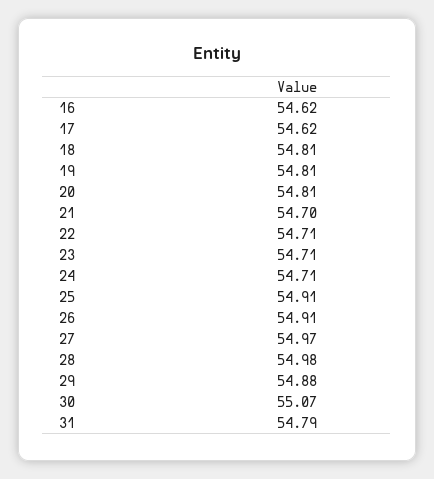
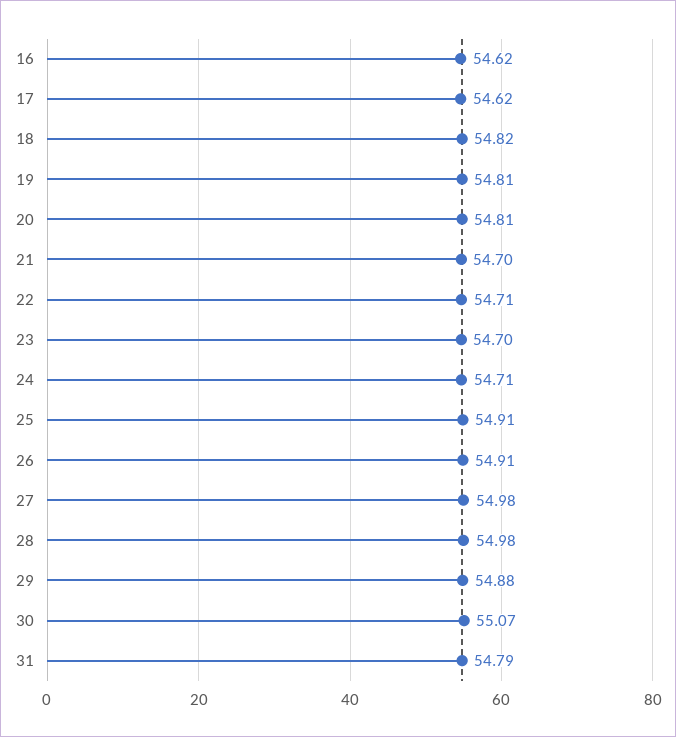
18: 54.81 -> 54.82
23: 54.71 -> 54.7
27: 54.97 -> 54.98

